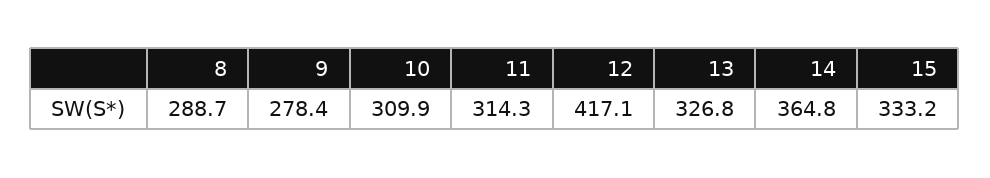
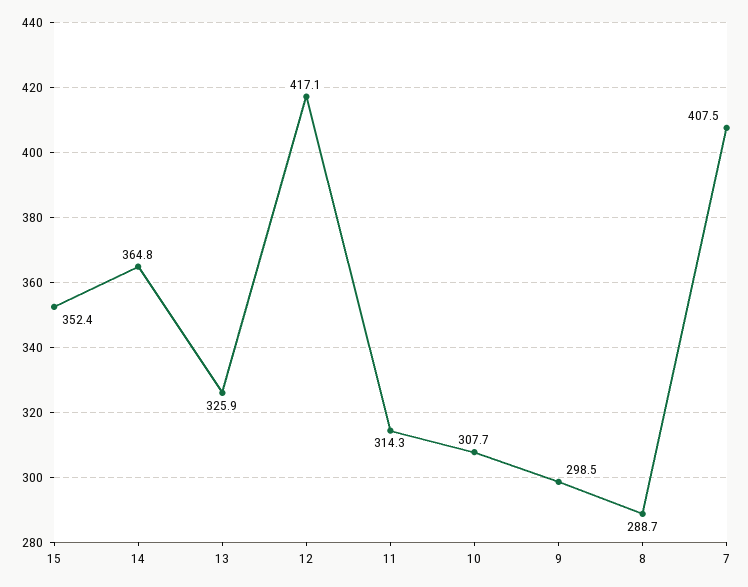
9: 278.4 -> 298.5
10: 309.9 -> 307.7
13: 326.8 -> 325.9
15: 333.2 -> 352.4
7: none -> 407.5

